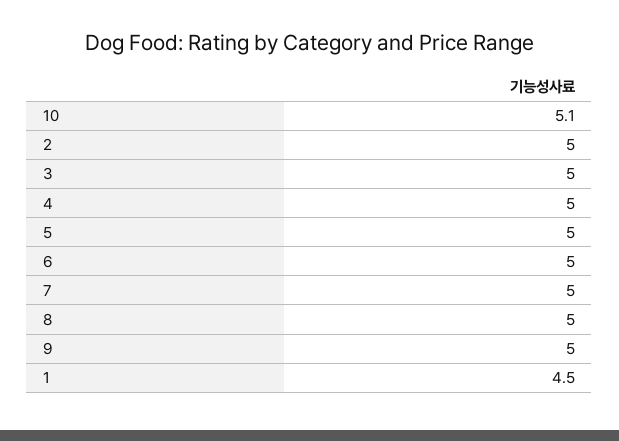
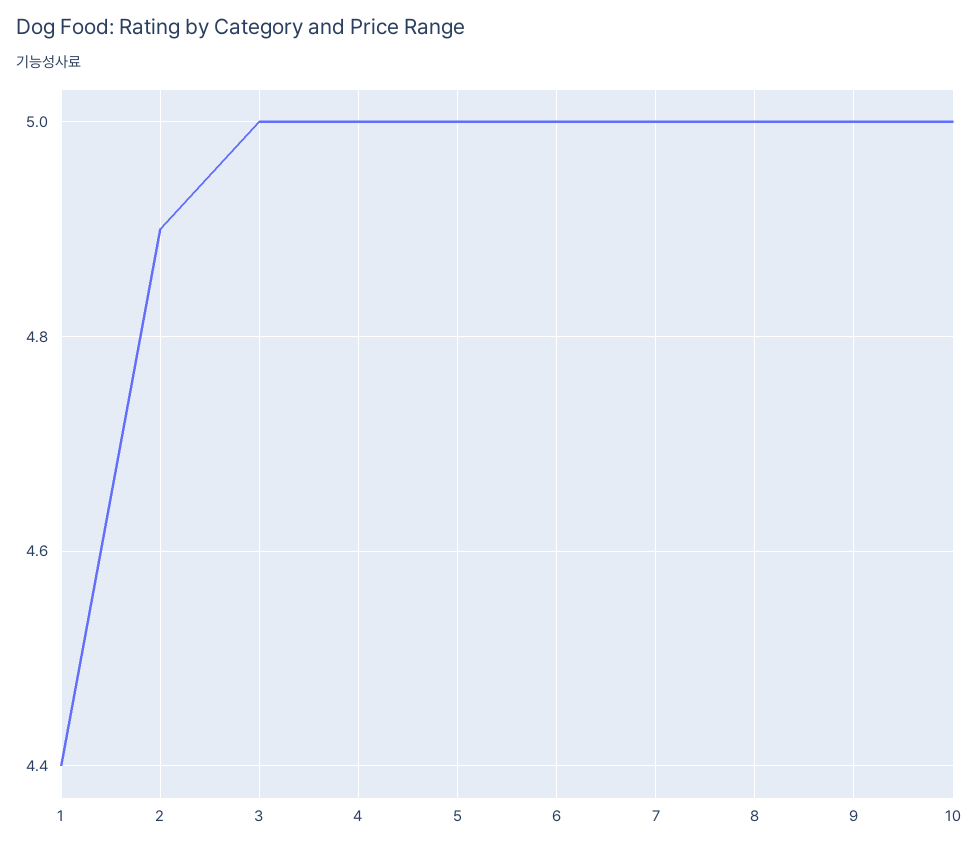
10: 5.1 -> 5
2: 5 -> 4.9
1: 4.5 -> 4.4

